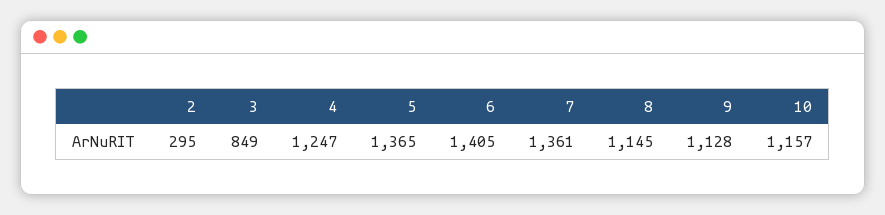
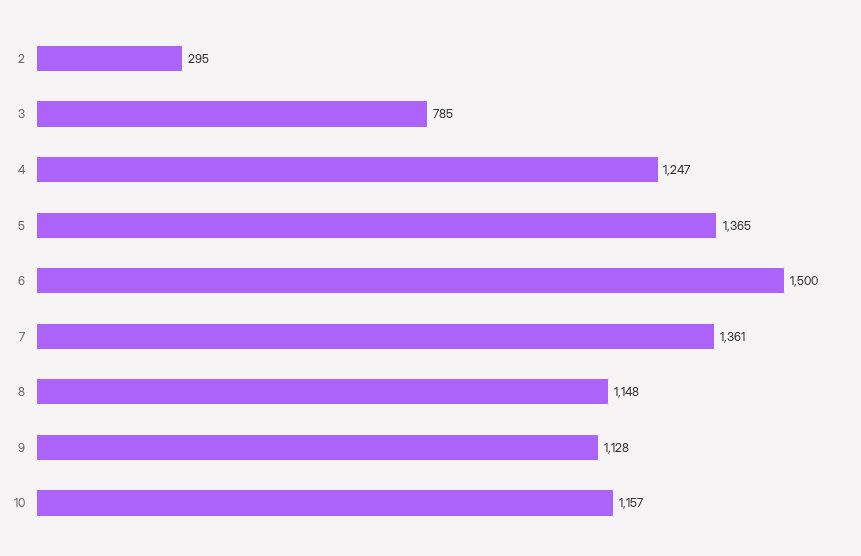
3: 849 -> 785
6: 1405 -> 1500
8: 1145 -> 1148

